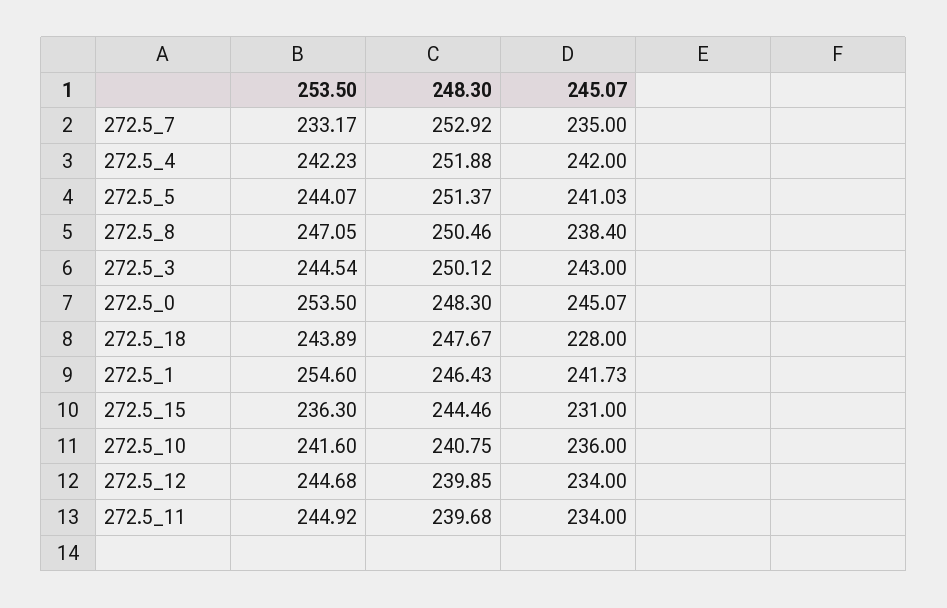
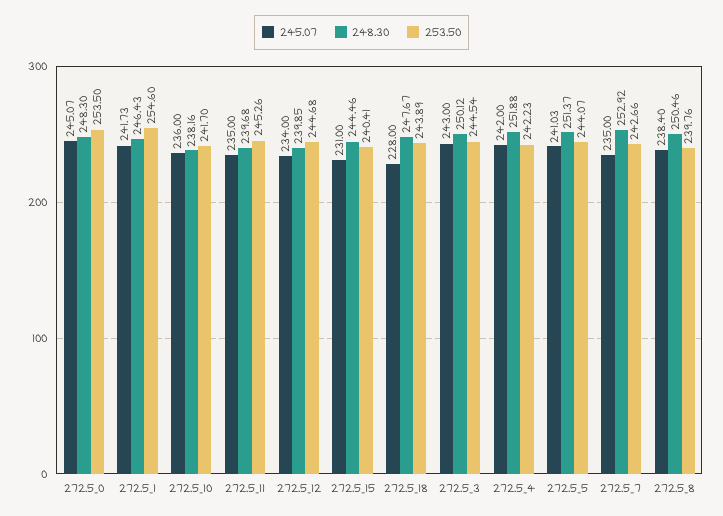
253.50, 272.5_7: 233.17 -> 242.66
253.50, 272.5_8: 247.05 -> 239.76
253.50, 272.5_15: 236.3 -> 240.41
253.50, 272.5_10: 241.6 -> 241.7
248.30, 272.5_10: 240.75 -> 238.16
253.50, 272.5_11: 244.92 -> 245.26
245.07, 272.5_11: 234 -> 235

